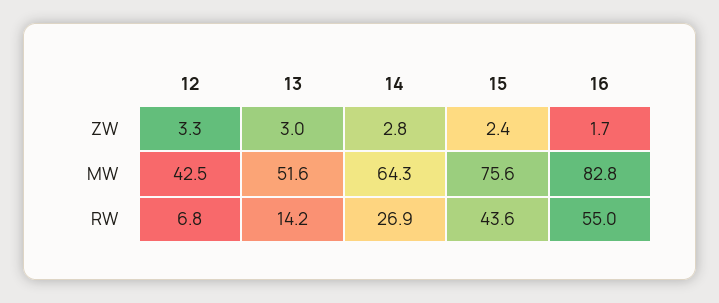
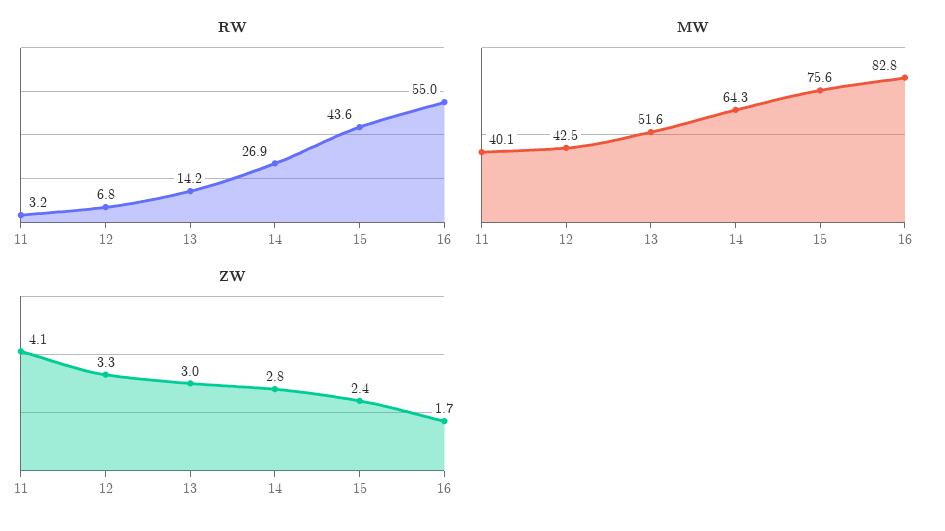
RW, 11: none -> 3.2
MW, 11: none -> 40.1
ZW, 11: none -> 4.1

